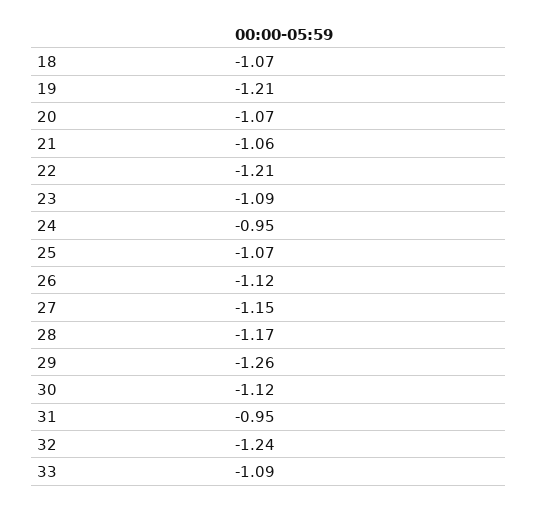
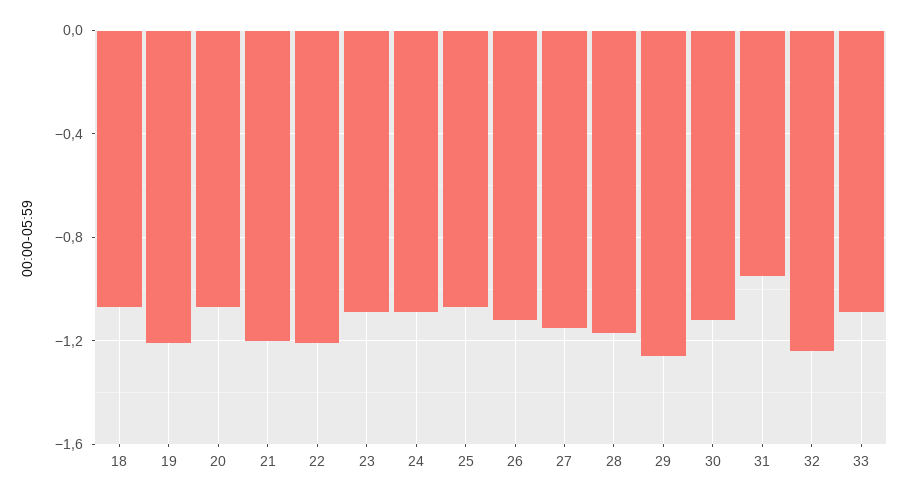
21: -1.06 -> -1.2
24: -0.95 -> -1.1

